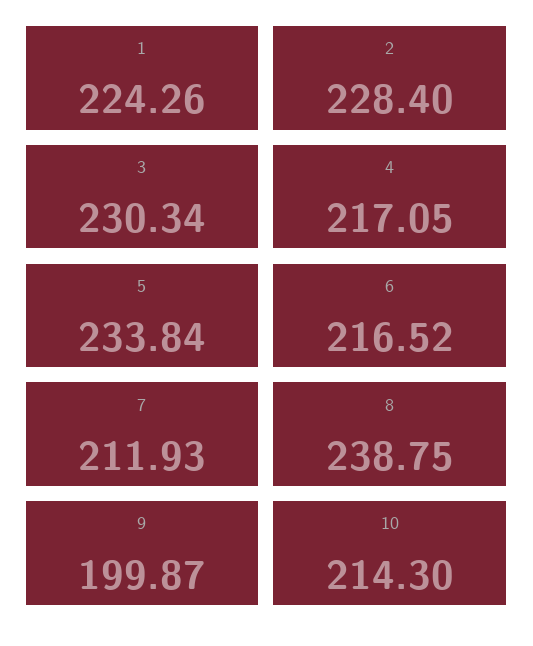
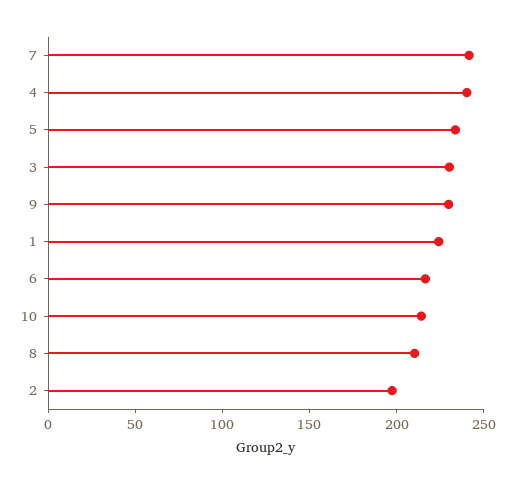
2: 228.4 -> 200
4: 217.05 -> 240
7: 211.93 -> 240
8: 238.75 -> 210
9: 199.87 -> 230

